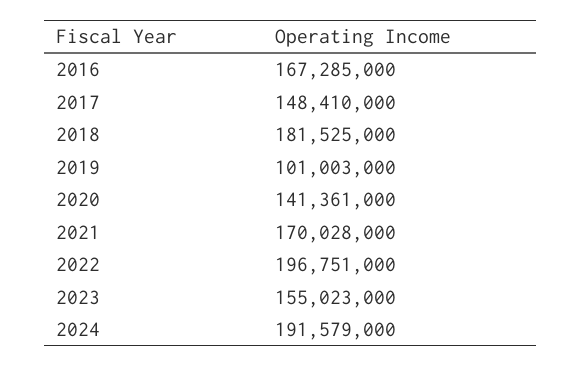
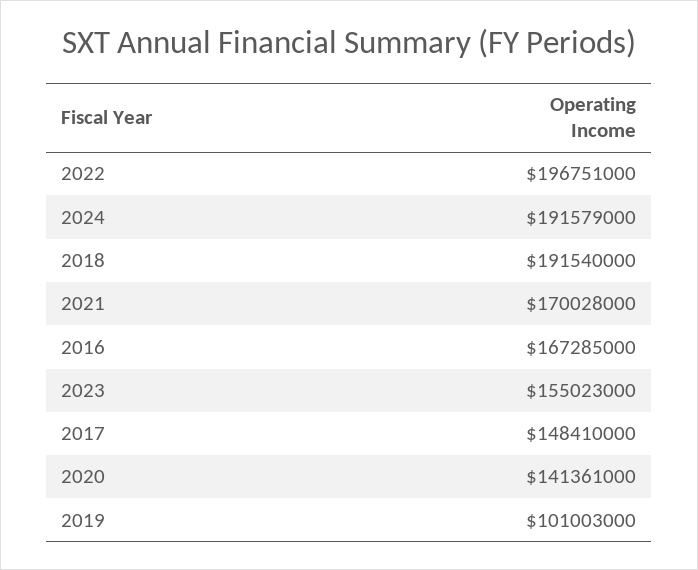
2018: 181525000 -> 191540000

